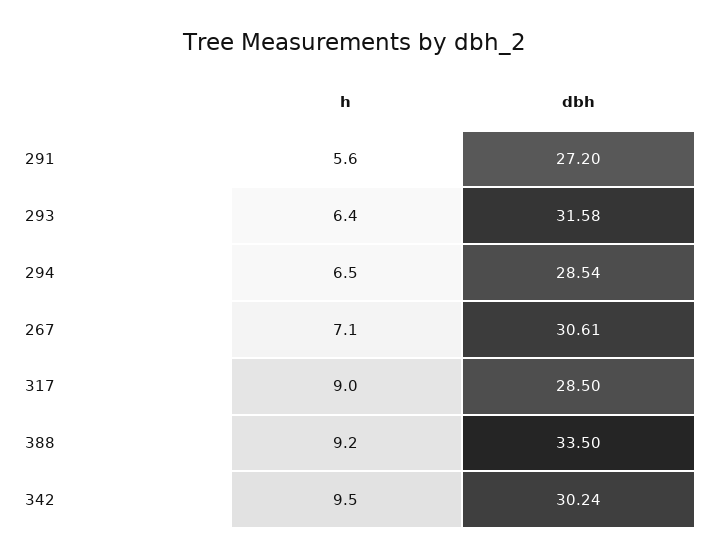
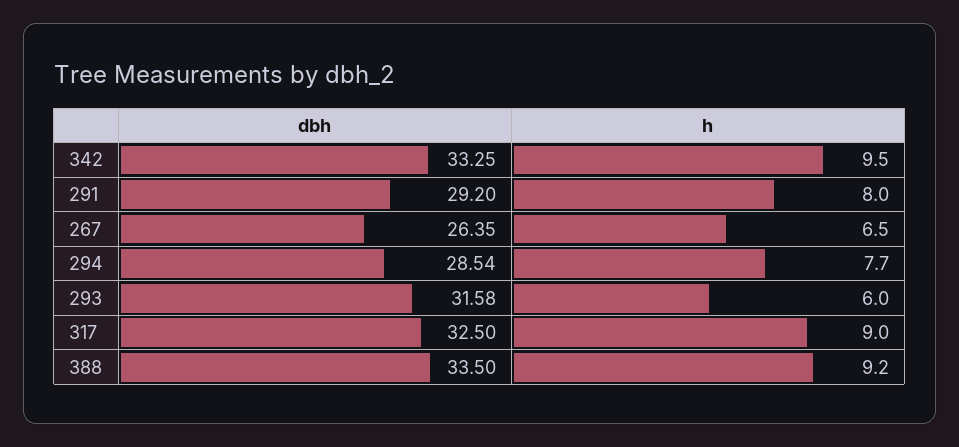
h, 291: 5.6 -> 8
dbh, 291: 27.2 -> 29.2
h, 293: 6.4 -> 6
h, 294: 6.5 -> 7.7
h, 267: 7.1 -> 6.5
dbh, 267: 30.61 -> 26.35
dbh, 317: 28.5 -> 32.5
dbh, 342: 30.24 -> 33.25

